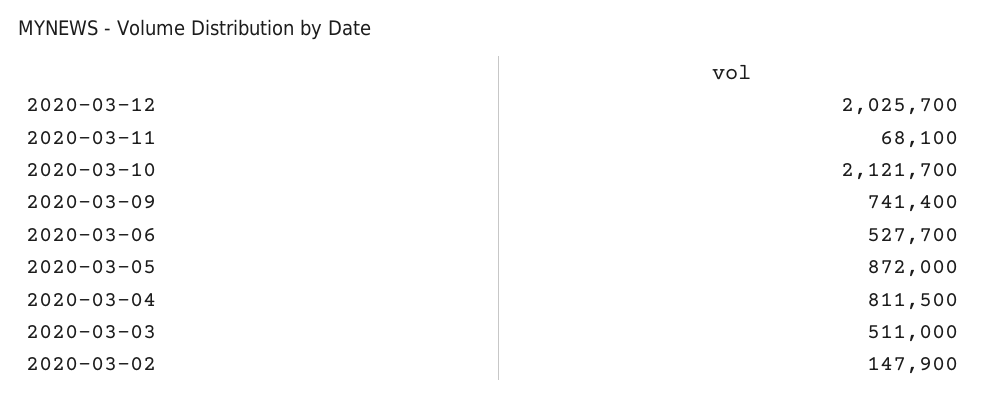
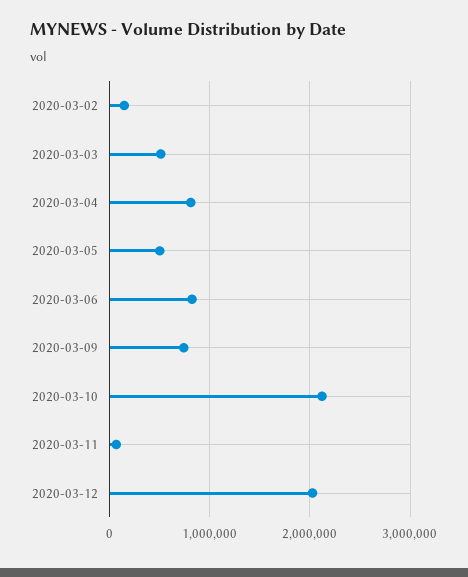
2020-03-06: 527700 -> 800000
2020-03-05: 872000 -> 500000

